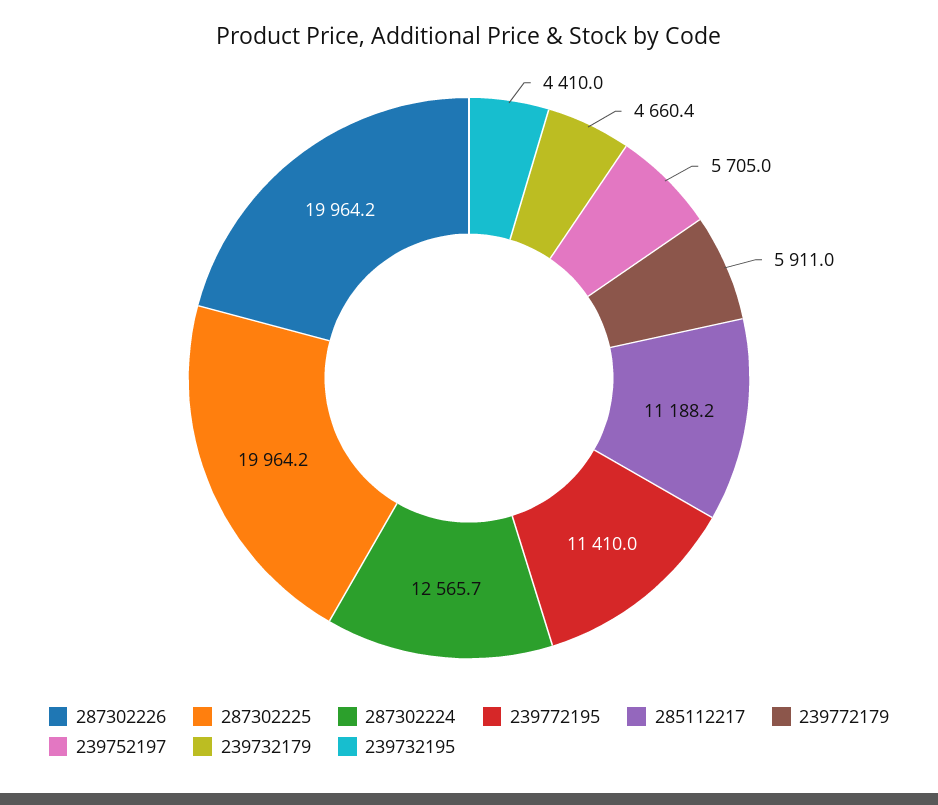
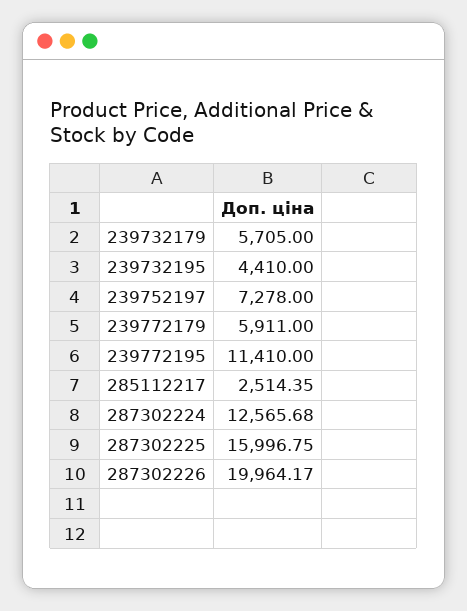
287302225: 19964.2 -> 15996.75
285112217: 11188.2 -> 2514.35
239752197: 5705 -> 7278
239732179: 4660.4 -> 5705

